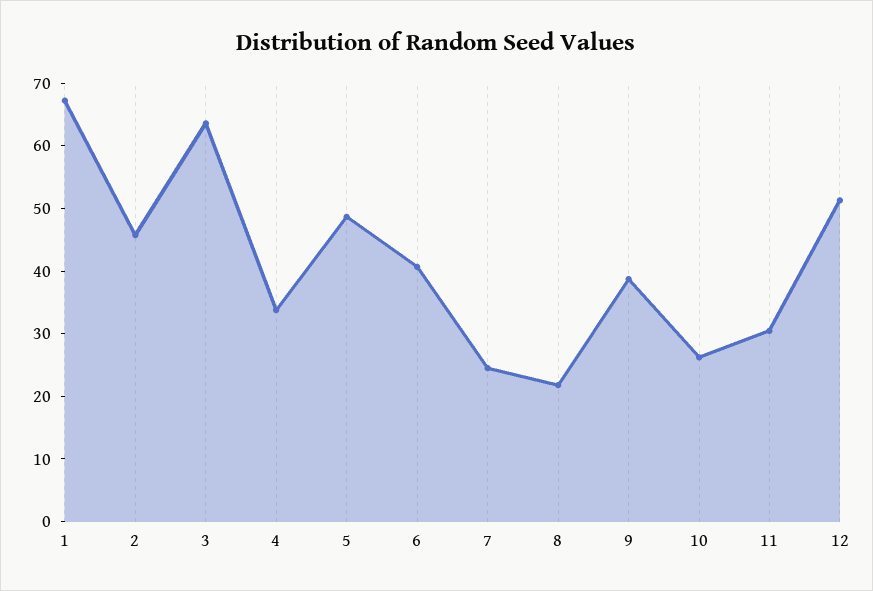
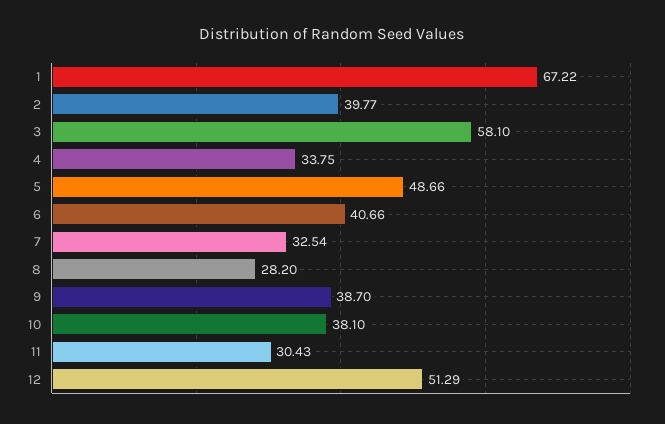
2: 46 -> 39.77
3: 64 -> 58.1
7: 24 -> 32.54
8: 22 -> 28.2
10: 26 -> 38.1

